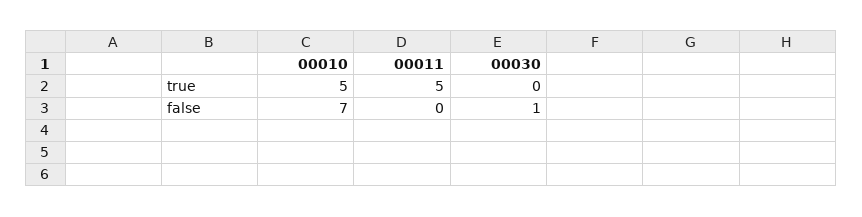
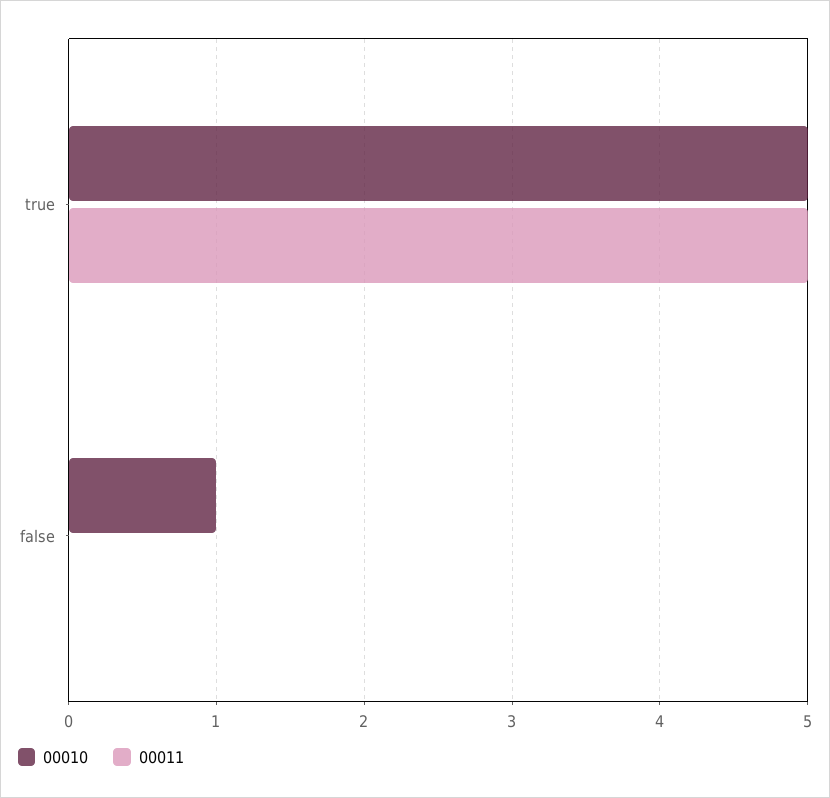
00030, true: 0 -> none
00010, false: 7 -> 1
00030, false: 1 -> none

